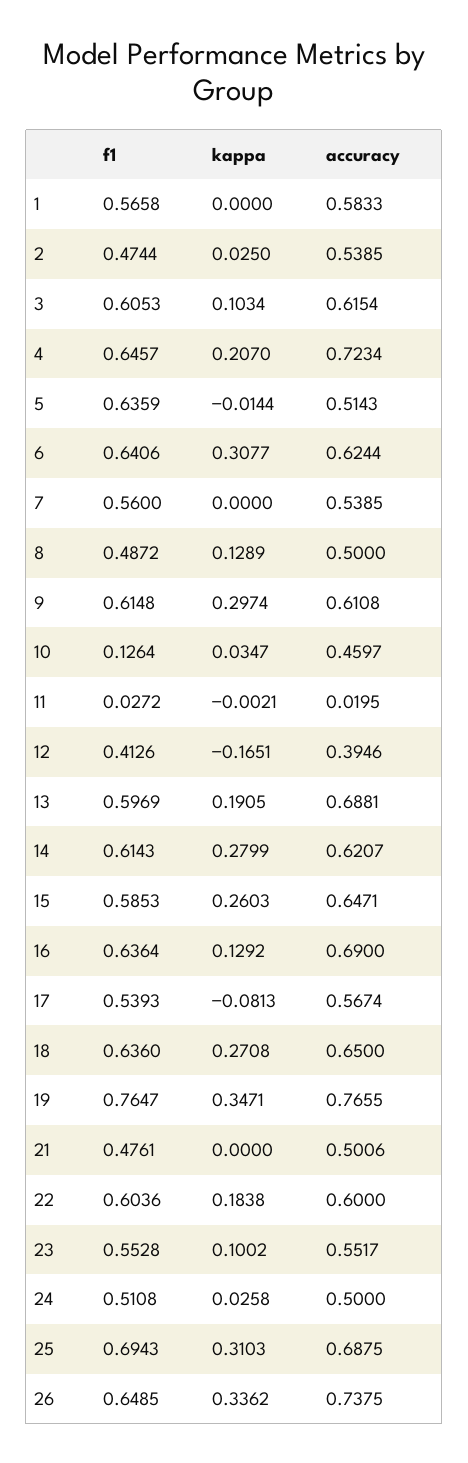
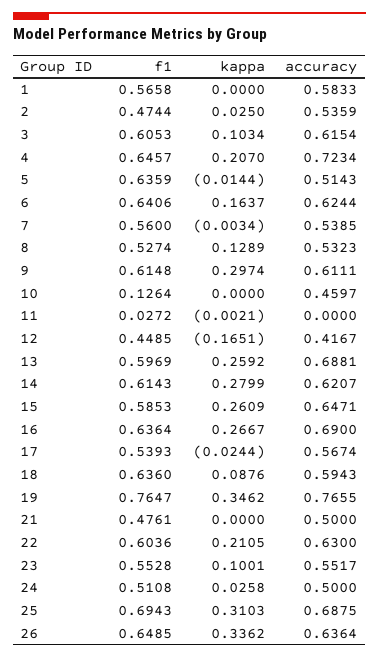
accuracy, 2: 0.5385 -> 0.5359
kappa, 6: 0.3077 -> 0.1637
kappa, 7: 0 -> -0.0034
f1, 8: 0.4872 -> 0.5274
accuracy, 8: 0.5 -> 0.5323
accuracy, 9: 0.6108 -> 0.6111
kappa, 10: 0.0347 -> 0
accuracy, 11: 0.0195 -> 0
f1, 12: 0.4126 -> 0.4485
accuracy, 12: 0.3946 -> 0.4167
kappa, 13: 0.1905 -> 0.2592
kappa, 15: 0.2603 -> 0.2609
kappa, 16: 0.1292 -> 0.2667
kappa, 17: -0.0813 -> -0.0244
kappa, 18: 0.2708 -> 0.0876
accuracy, 18: 0.65 -> 0.5943
kappa, 19: 0.3471 -> 0.3462
accuracy, 21: 0.5006 -> 0.5
kappa, 22: 0.1838 -> 0.2105
accuracy, 22: 0.6 -> 0.63
kappa, 23: 0.1002 -> 0.1001
accuracy, 26: 0.7375 -> 0.6364

